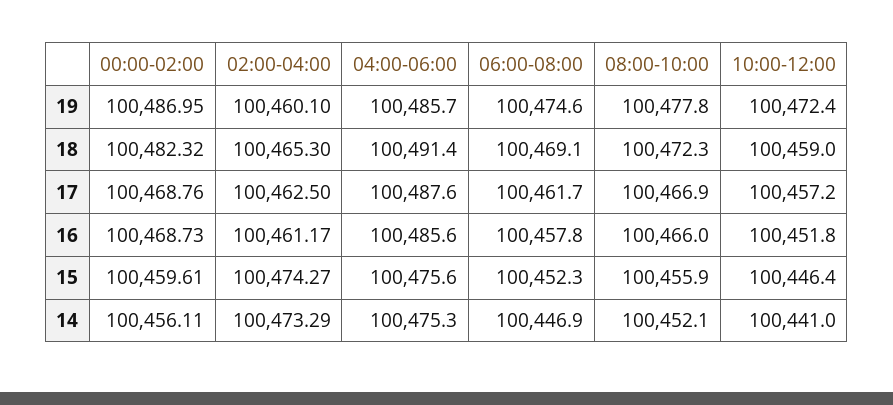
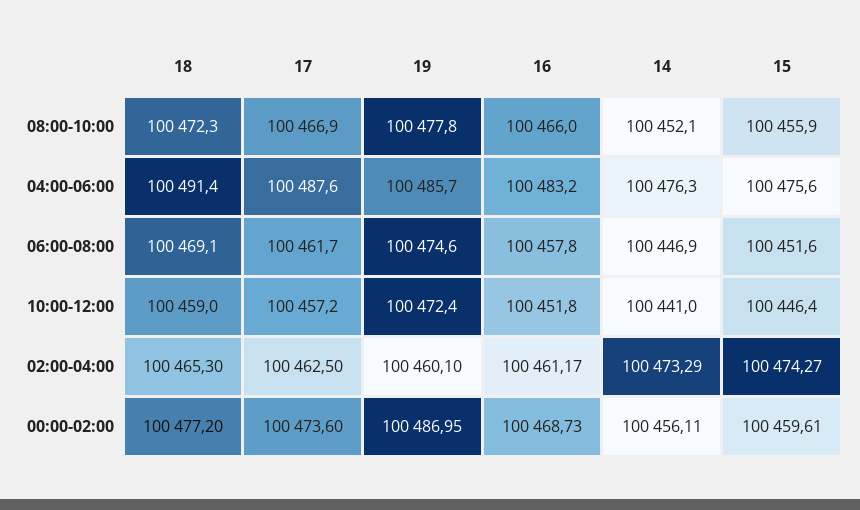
00:00-02:00, 18: 100482.32 -> 100477.2
00:00-02:00, 17: 100468.76 -> 100473.6
04:00-06:00, 16: 100485.6 -> 100483.2
06:00-08:00, 15: 100452.3 -> 100451.6
04:00-06:00, 14: 100475.3 -> 100476.3

